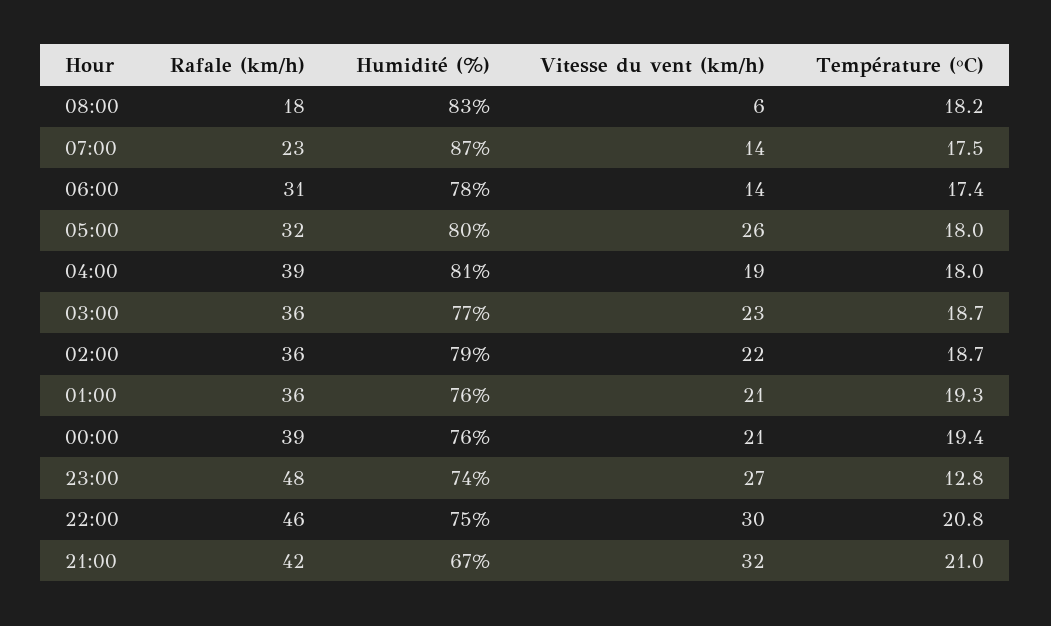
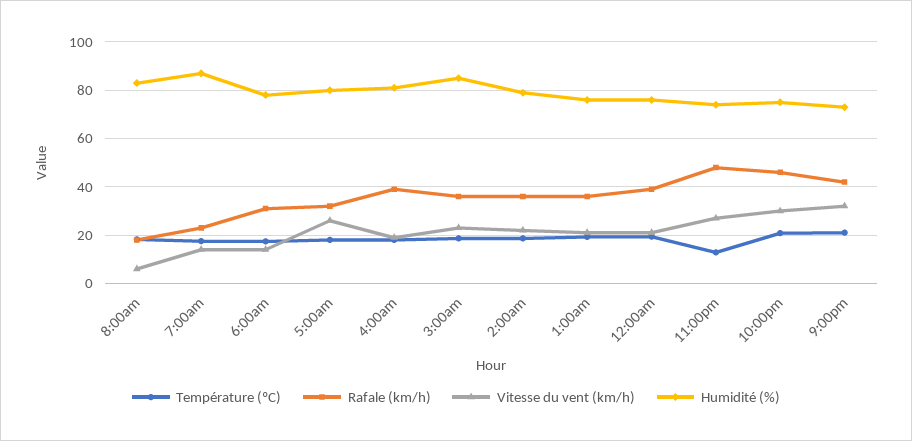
Humidité (%), 03:00: 77 -> 85
Humidité (%), 21:00: 67 -> 72.5

